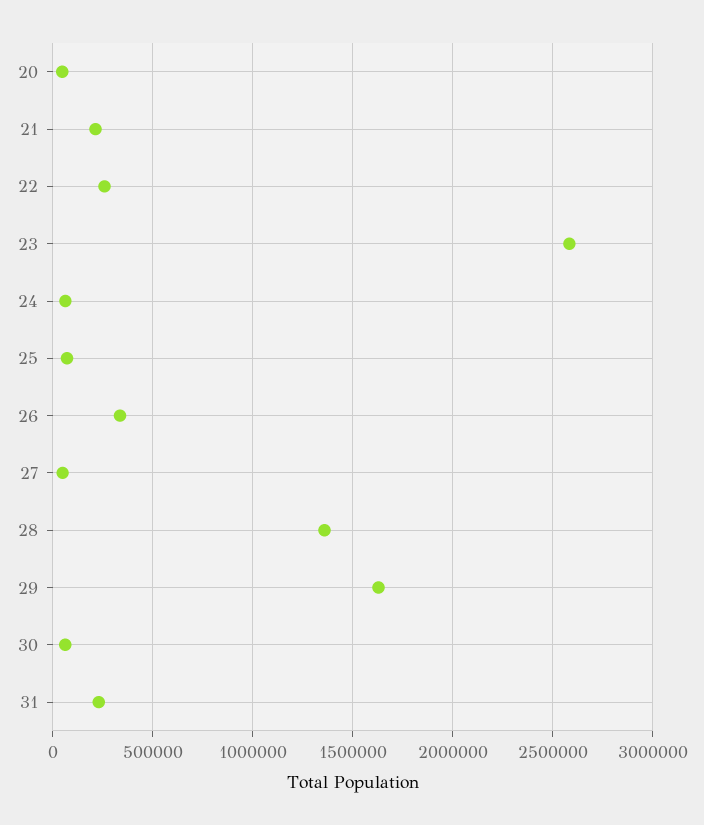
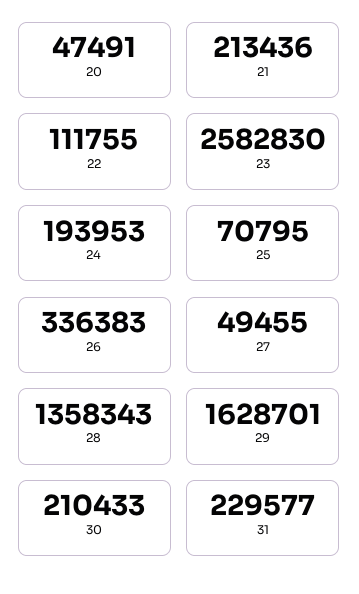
22: 250000 -> 111755
24: 50000 -> 193953
30: 50000 -> 210433

